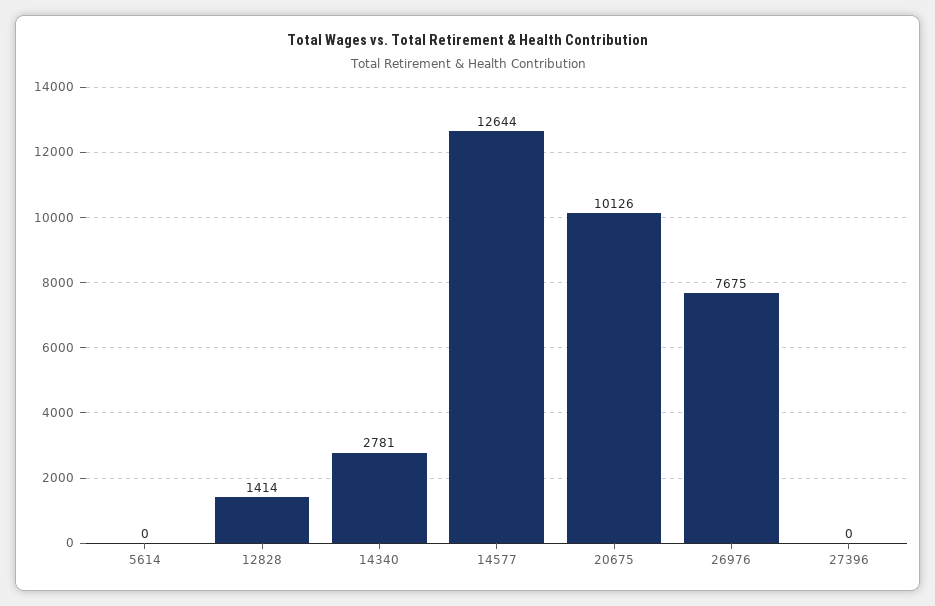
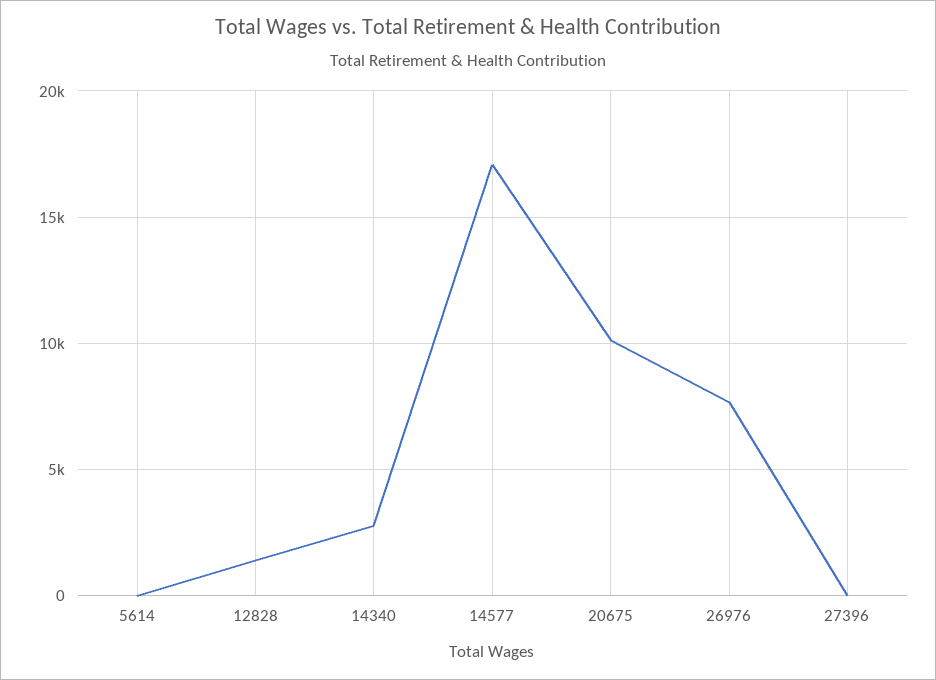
14577: 12644 -> 17000

